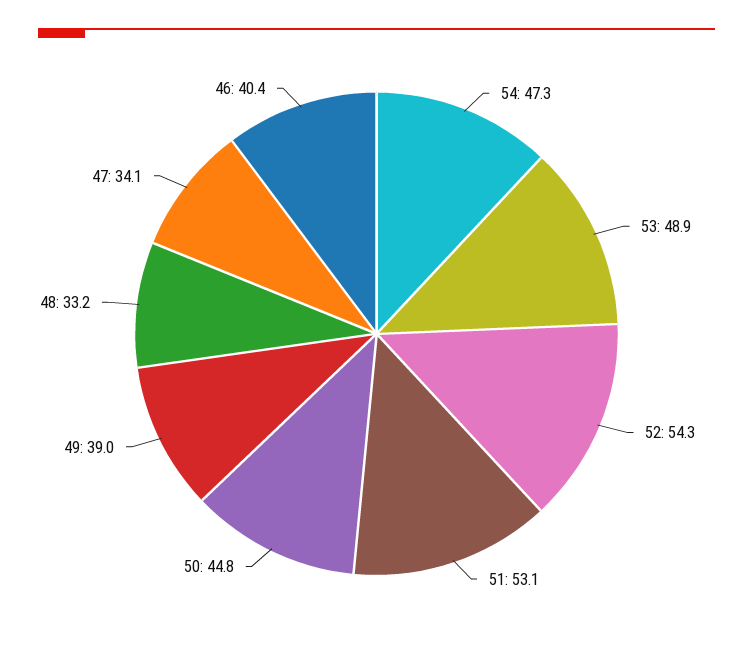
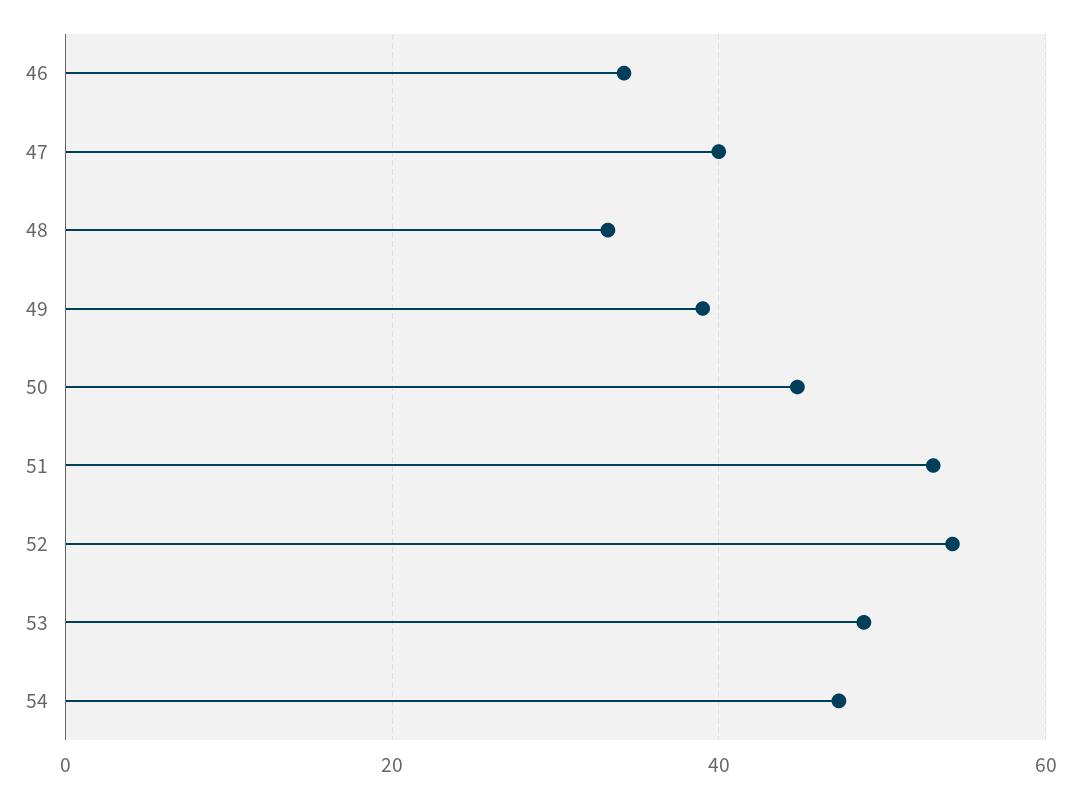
47: 34.1 -> 40
46: 40.4 -> 34

